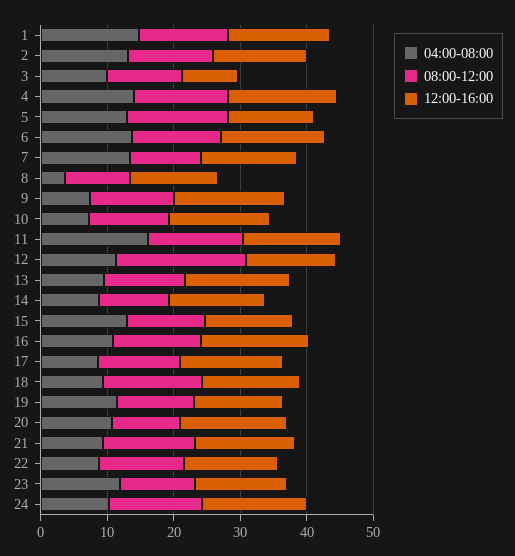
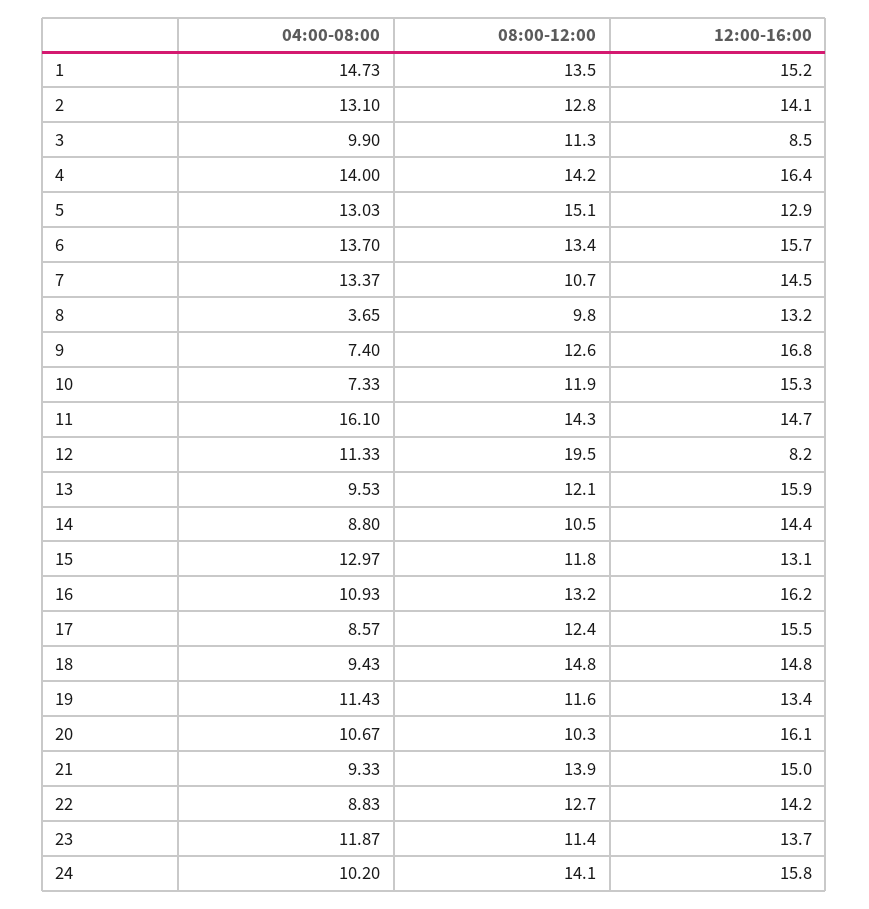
12:00-16:00, 12: 14 -> 8.2

